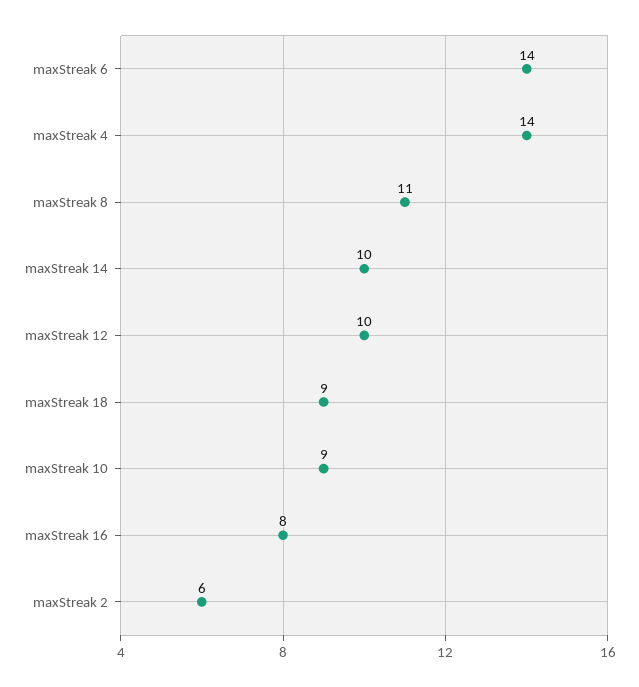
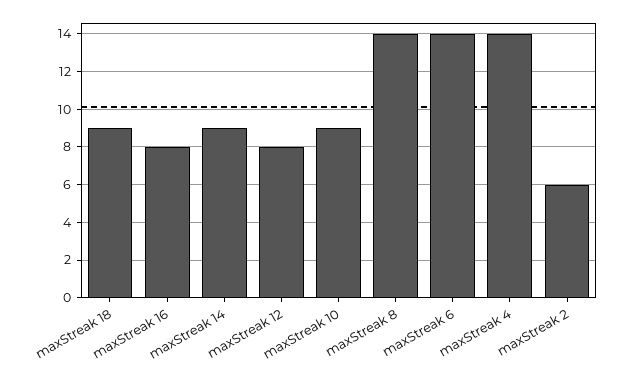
maxStreak 8: 11 -> 14
maxStreak 14: 10 -> 9
maxStreak 12: 10 -> 8

